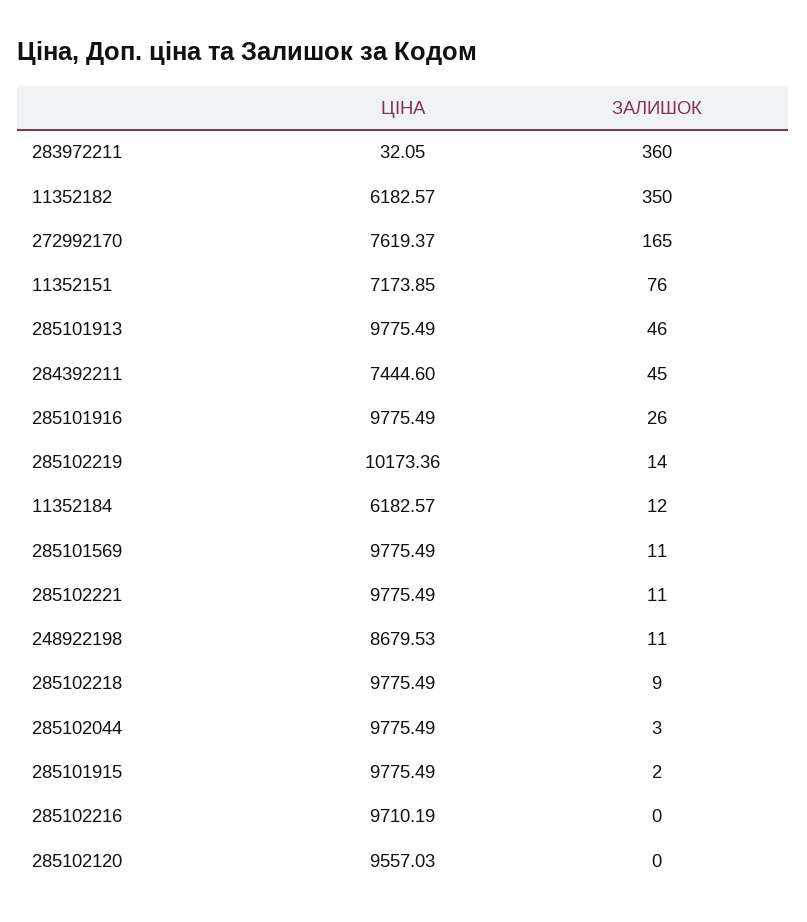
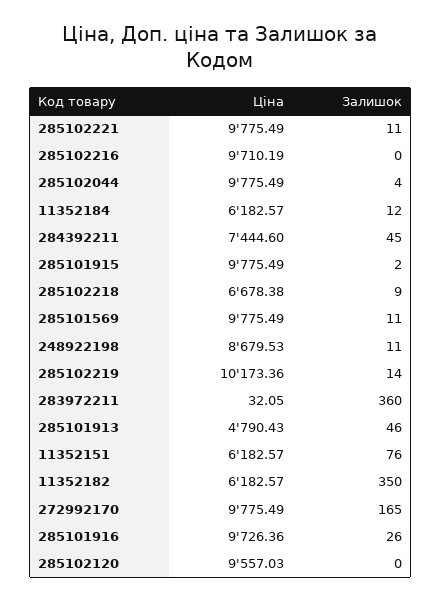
ЦІНА, 272992170: 7619.37 -> 9775.49
ЦІНА, 11352151: 7173.85 -> 6182.57
ЦІНА, 285101913: 9775.49 -> 4790.43
ЦІНА, 285101916: 9775.49 -> 9726.36
ЦІНА, 285102218: 9775.49 -> 6678.38
ЗАЛИШОК, 285102044: 3 -> 4

